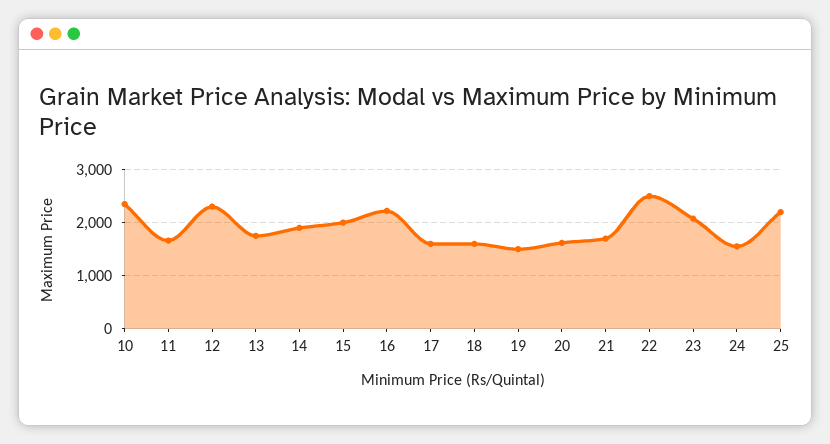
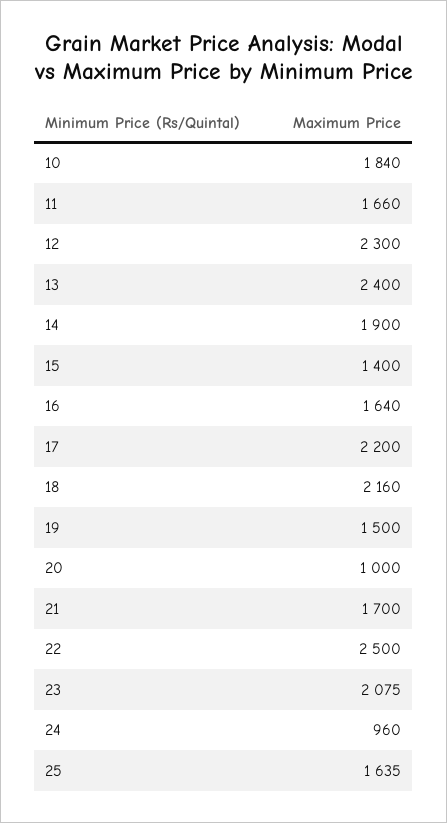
10: 2400 -> 1840
13: 1800 -> 2400
15: 2000 -> 1400
16: 2200 -> 1640
17: 1600 -> 2200
18: 1600 -> 2160
20: 1600 -> 1000
24: 1600 -> 960
25: 2200 -> 1635

